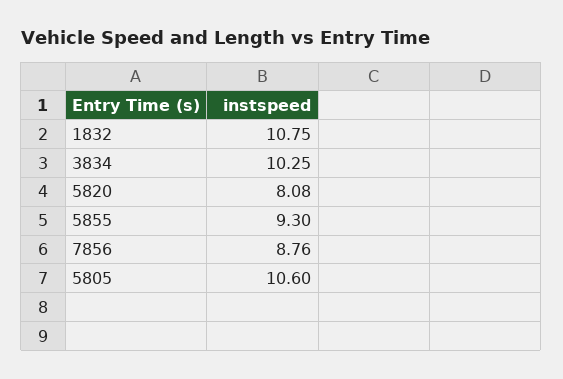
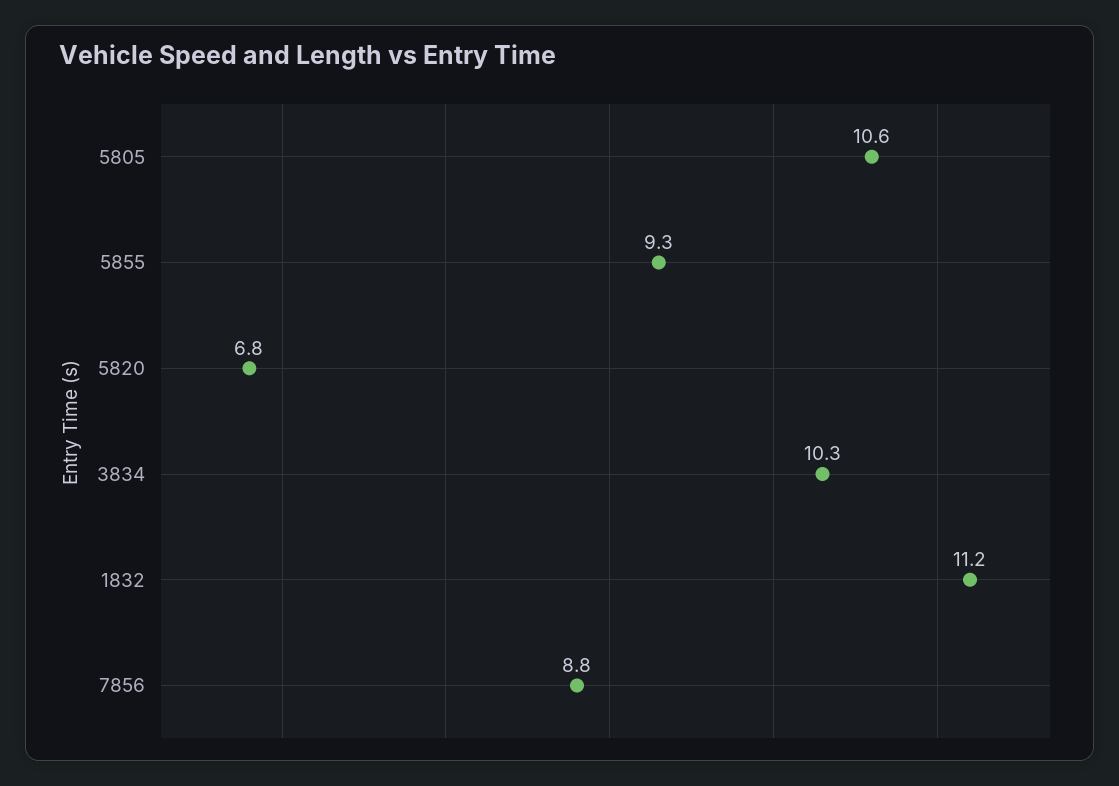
1832: 10.75 -> 11.2
5820: 8.08 -> 6.8

